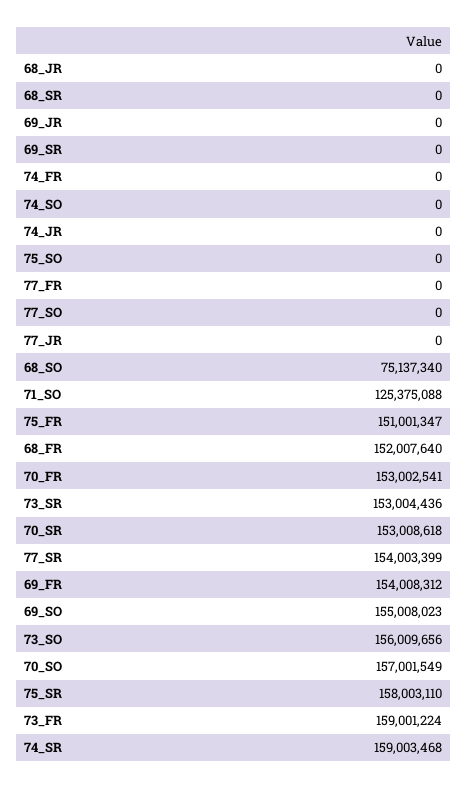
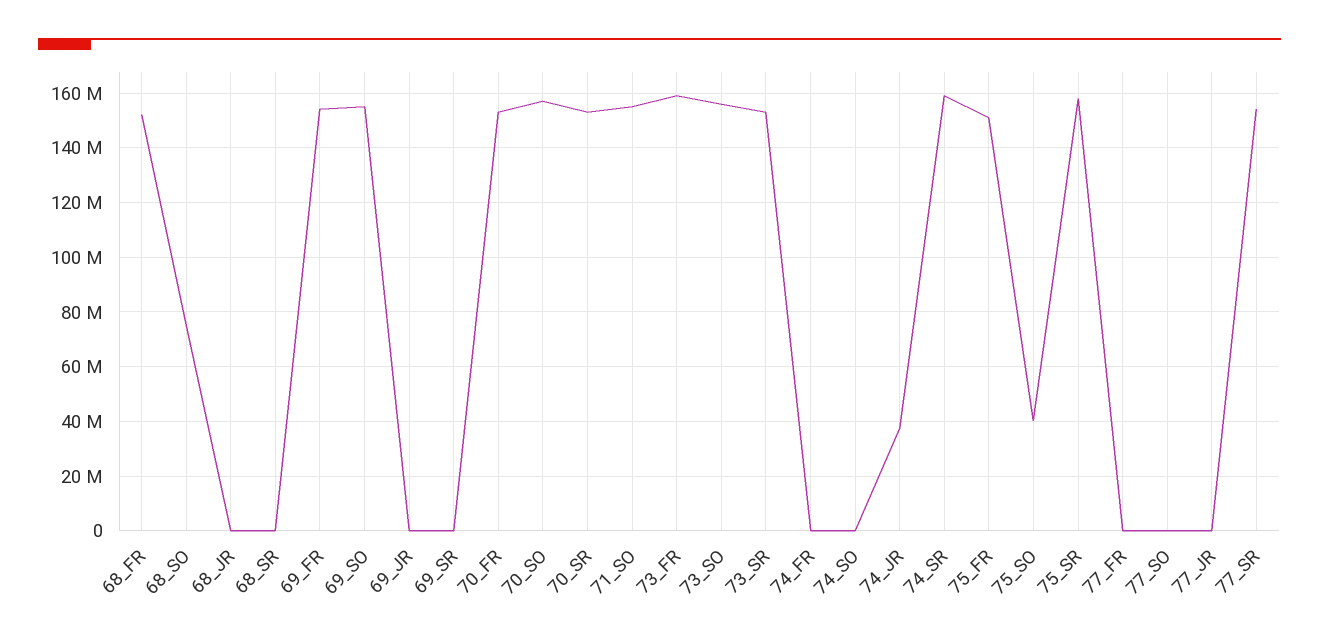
74_JR: 0 -> 37500000
75_SO: 0 -> 40000000
71_SO: 125375088 -> 155000000

